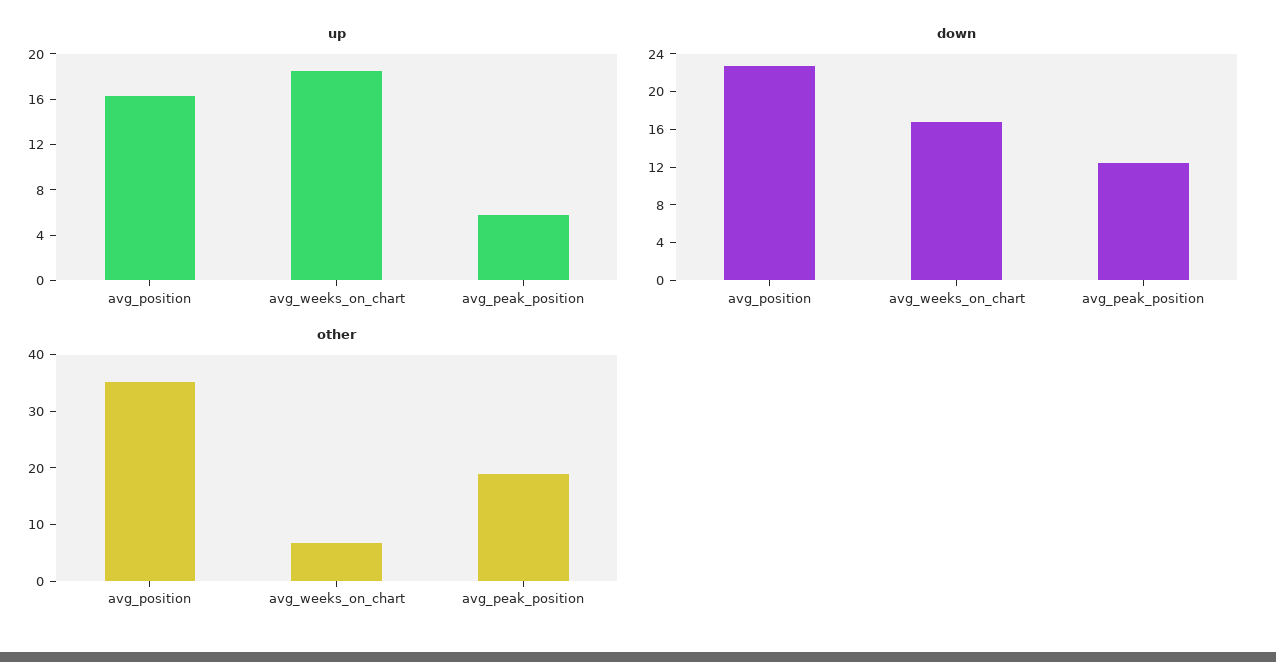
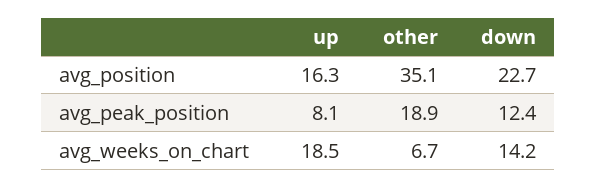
up, avg_peak_position: 6 -> 8.1
down, avg_weeks_on_chart: 17 -> 14.2

